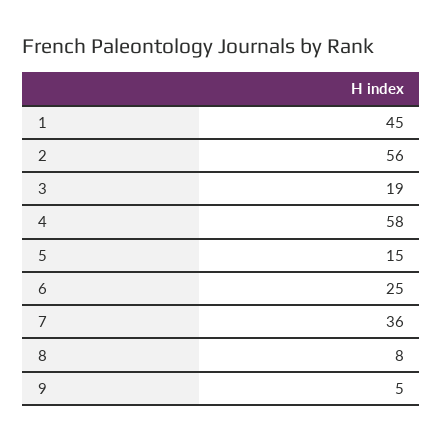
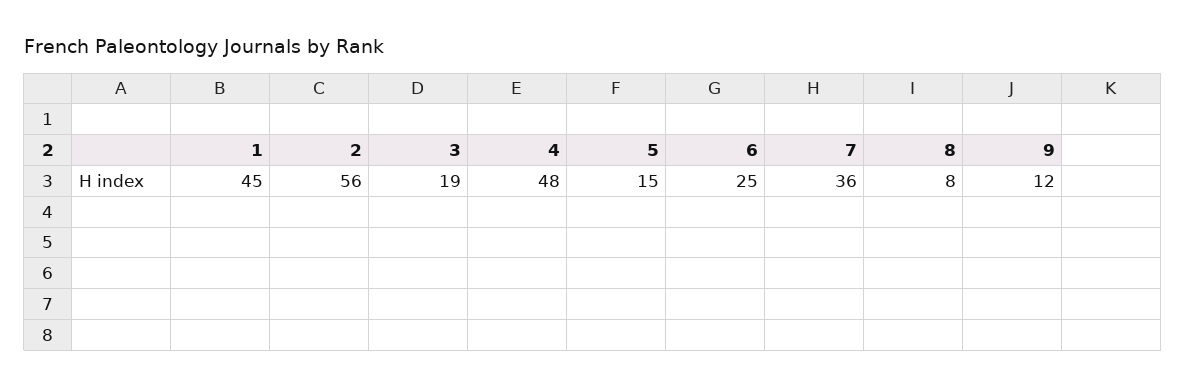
4: 58 -> 48
9: 5 -> 12

